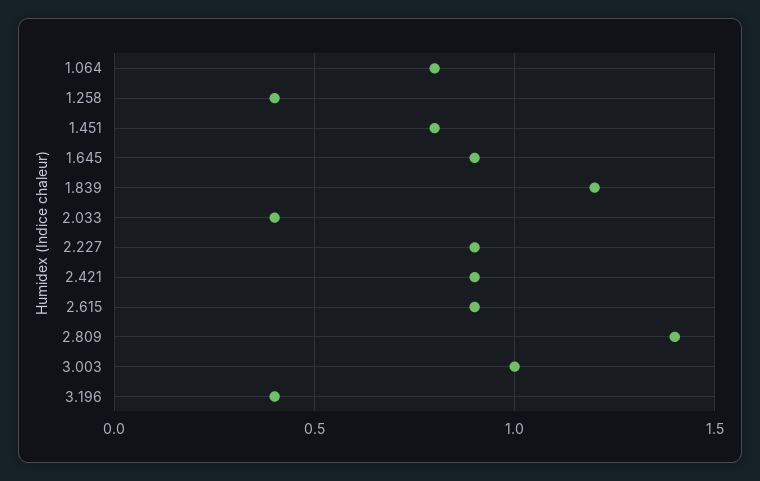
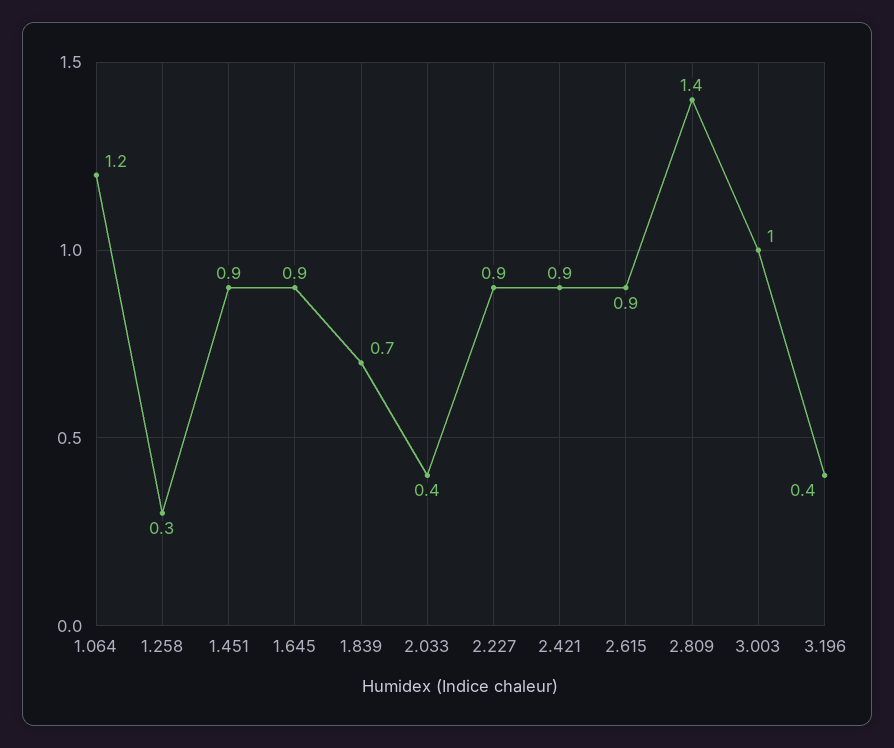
1.064: 0.8 -> 1.2
1.258: 0.4 -> 0.3
1.451: 0.8 -> 0.9
1.839: 1.2 -> 0.7

